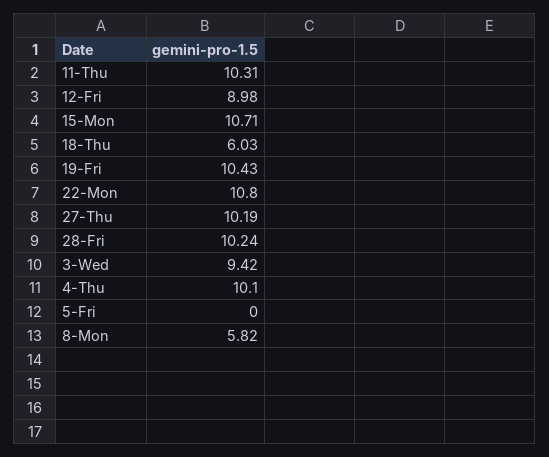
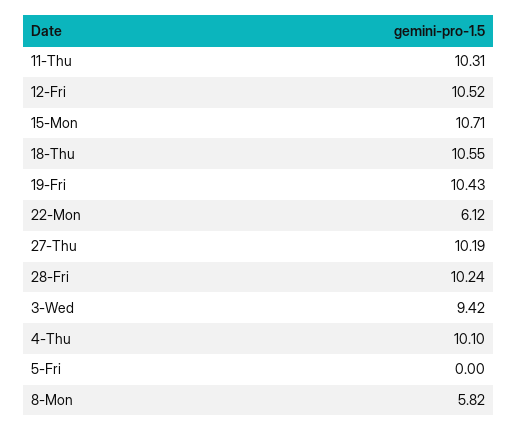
12-Fri: 8.98 -> 10.52
18-Thu: 6.03 -> 10.55
22-Mon: 10.8 -> 6.12

